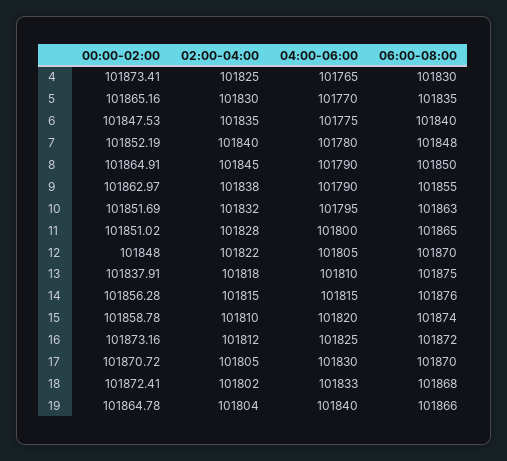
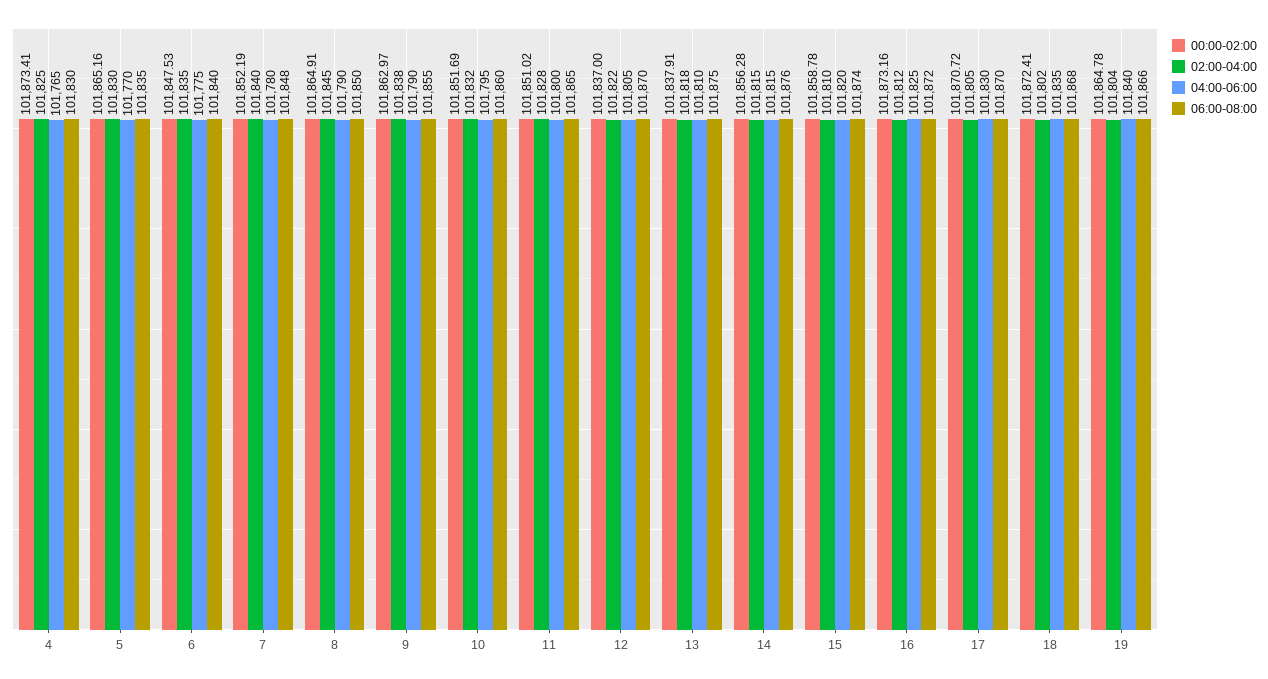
06:00-08:00, 10: 101863 -> 101860
00:00-02:00, 12: 101848 -> 101837
04:00-06:00, 18: 101833 -> 101835

